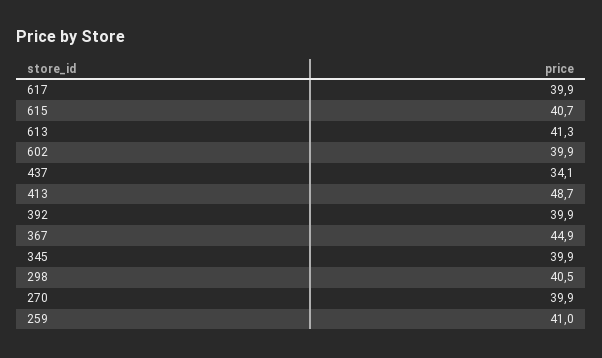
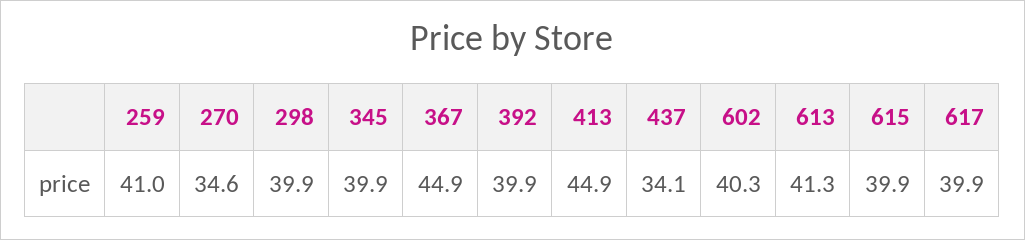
615: 40.7 -> 39.9
602: 39.9 -> 40.3
413: 48.7 -> 44.9
298: 40.5 -> 39.9
270: 39.9 -> 34.6

